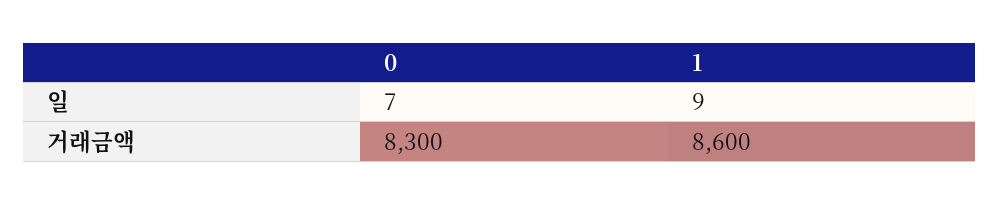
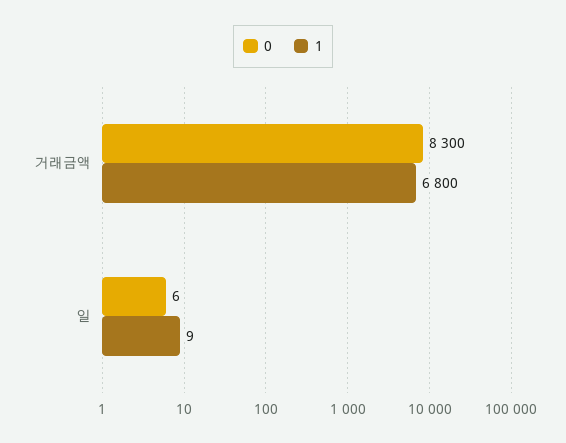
0, 일: 7 -> 6
1, 거래금액: 8600 -> 6800

